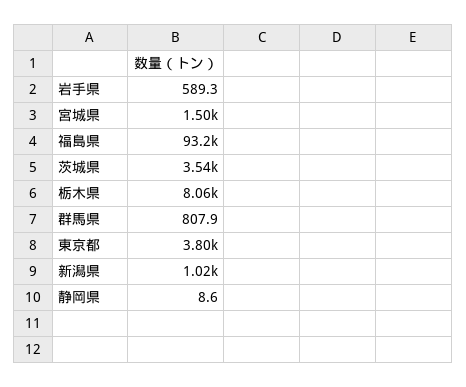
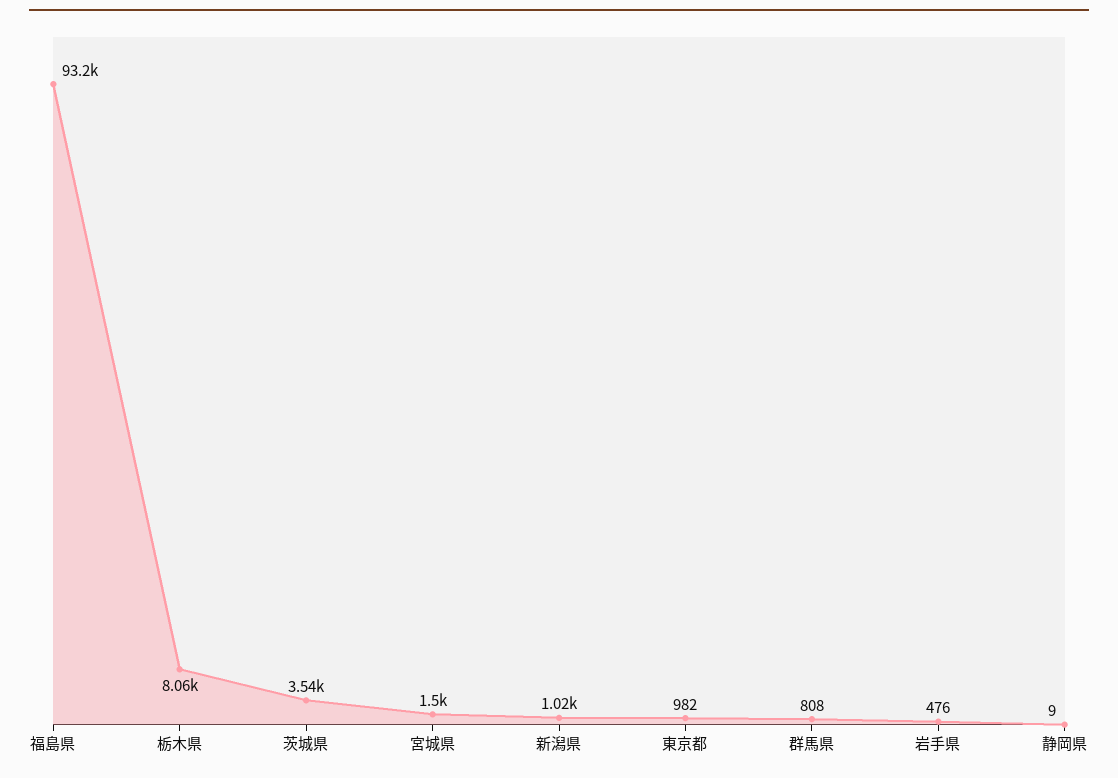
岩手県: 589.3 -> 476
東京都: 3800 -> 982

